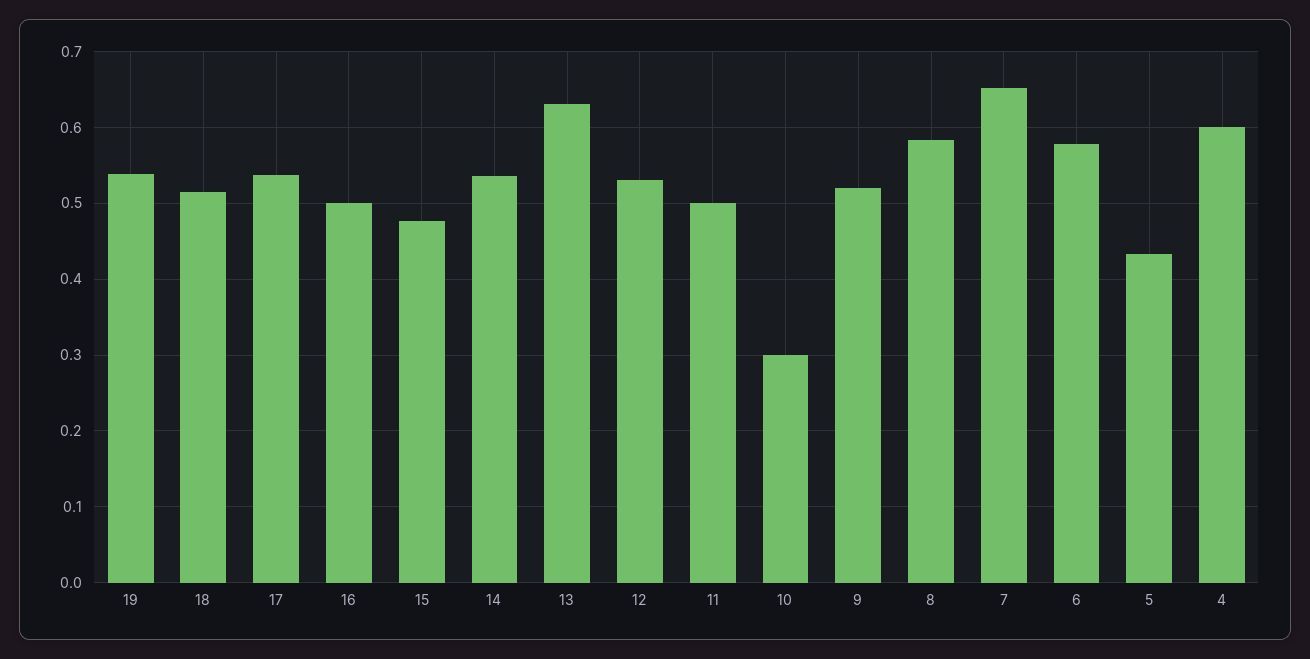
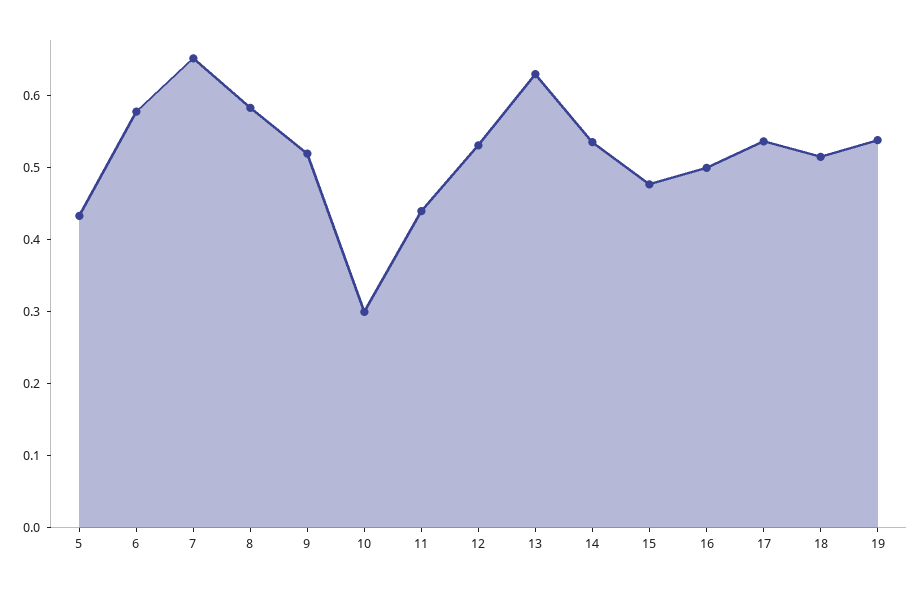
11: 0.5 -> 0.44
4: 0.6 -> none

